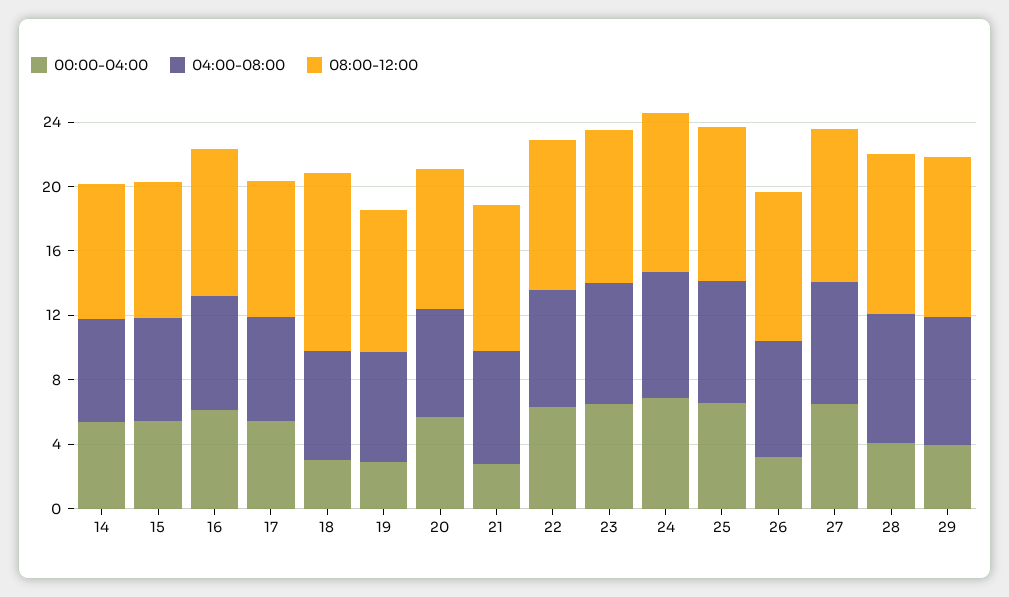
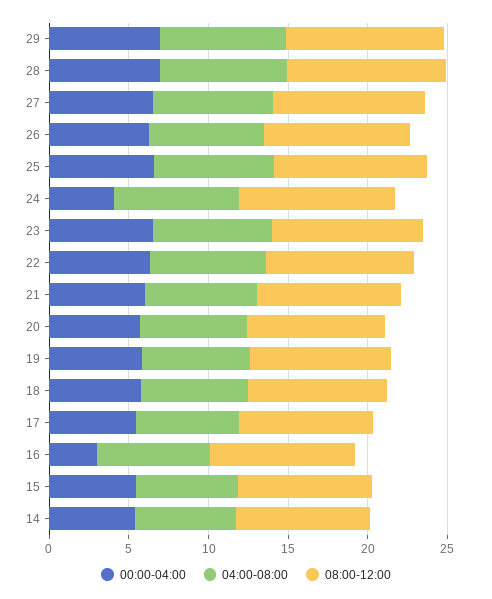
00:00-04:00, 16: 6 -> 3
00:00-04:00, 18: 3 -> 6
08:00-12:00, 18: 11 -> 9
00:00-04:00, 19: 3 -> 6
00:00-04:00, 21: 3 -> 6
00:00-04:00, 24: 7 -> 4
00:00-04:00, 26: 3 -> 6
00:00-04:00, 28: 4 -> 7
00:00-04:00, 29: 4 -> 7

